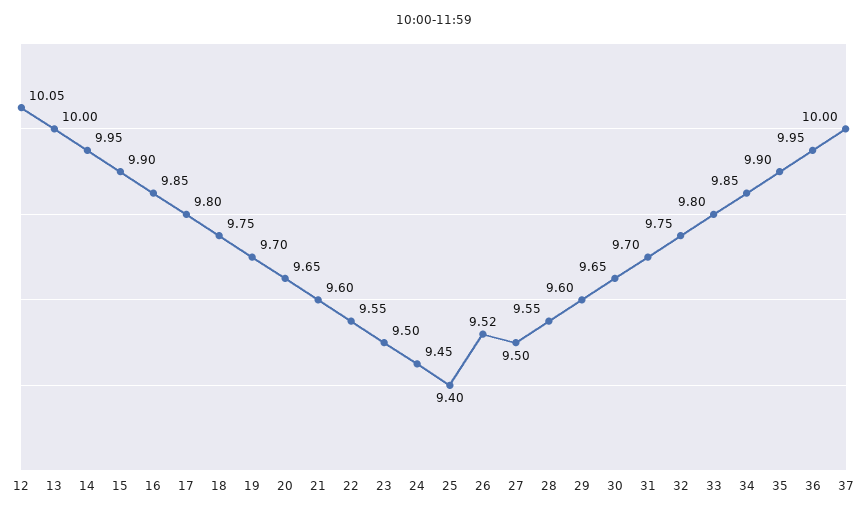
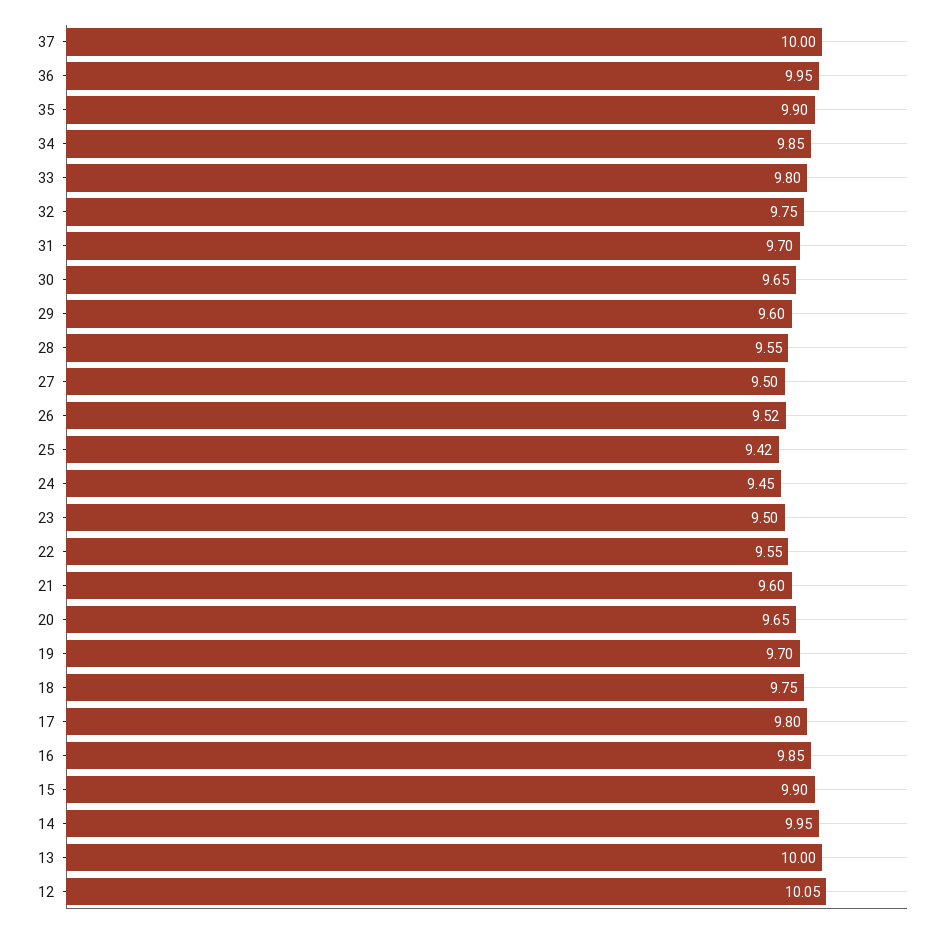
25: 9.4 -> 9.42

